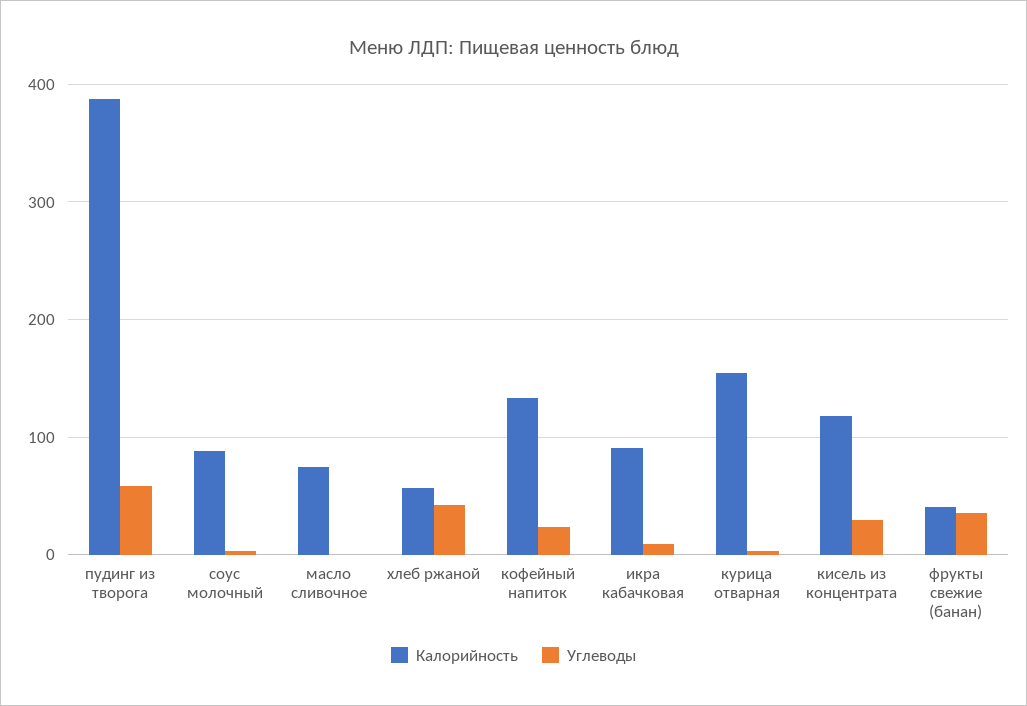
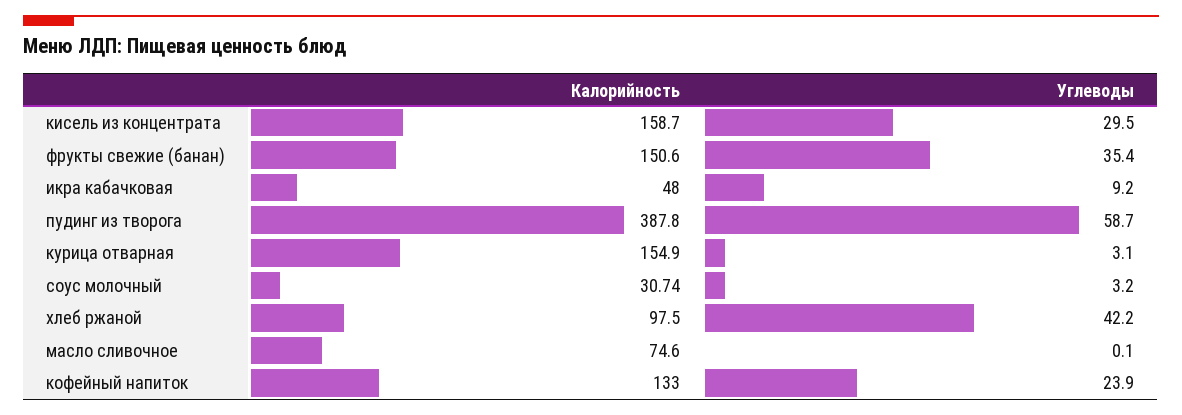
Калорийность, соус молочный: 90 -> 30.74
Калорийность, хлеб ржаной: 60 -> 97.5
Калорийность, икра кабачковая: 90 -> 48
Калорийность, кисель из концентрата: 120 -> 158.7
Калорийность, фрукты свежие (банан): 40 -> 150.6

